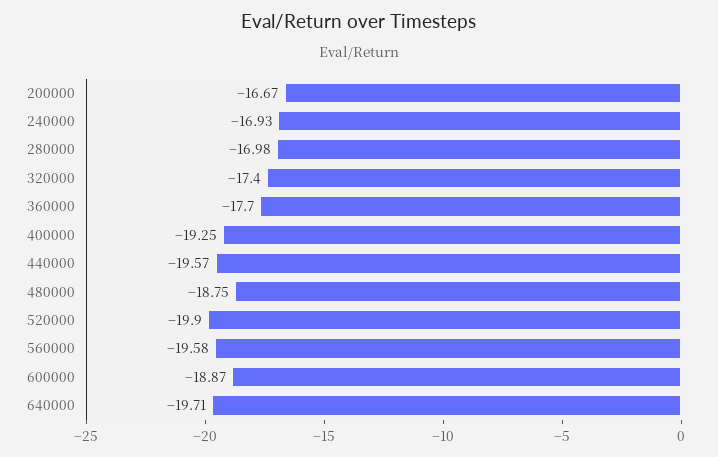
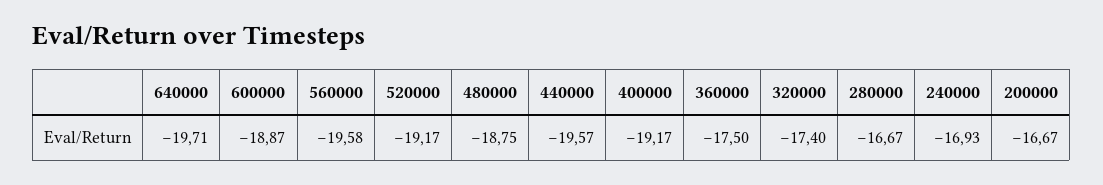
280000: -16.98 -> -16.67
360000: -17.7 -> -17.5
400000: -19.25 -> -19.17
520000: -19.9 -> -19.17

